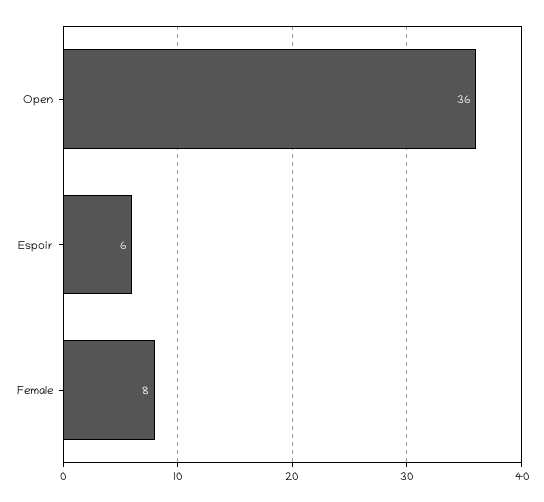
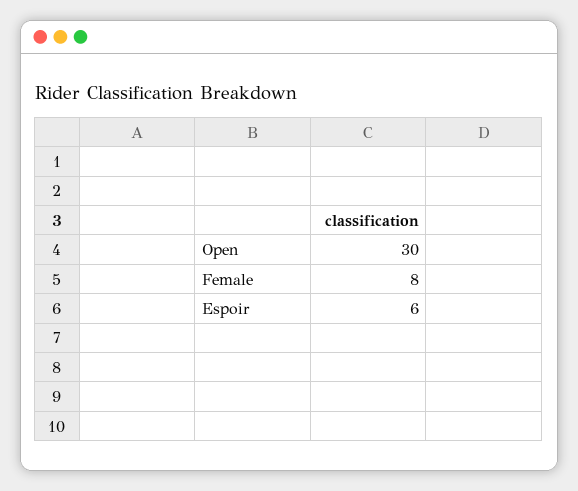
Open: 36 -> 30

